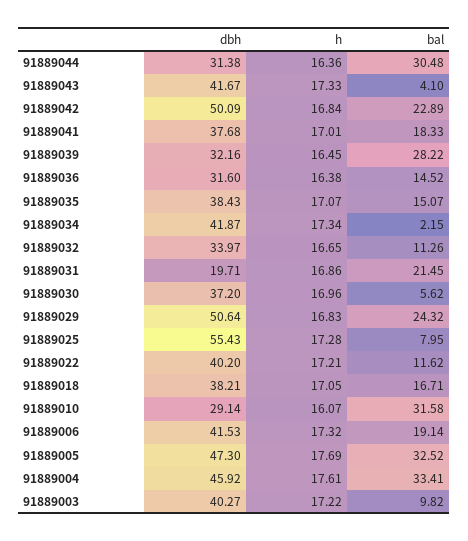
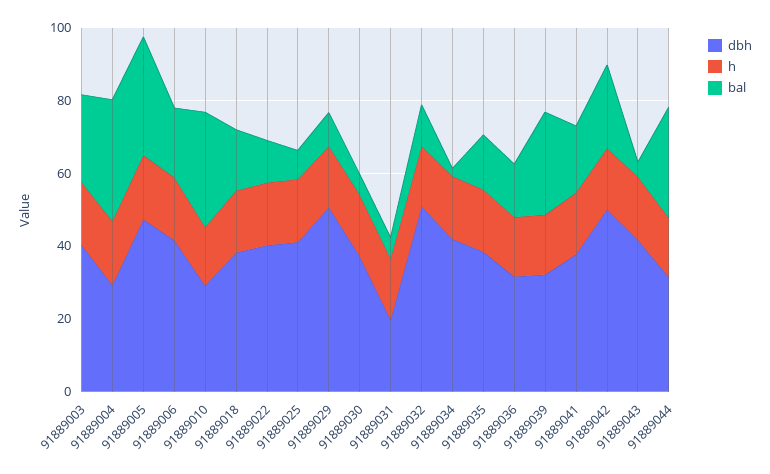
dbh, 91889032: 33.97 -> 50
bal, 91889031: 21.45 -> 5
bal, 91889029: 24.32 -> 10
dbh, 91889025: 55.43 -> 40
dbh, 91889004: 45.92 -> 30
bal, 91889003: 9.82 -> 25

